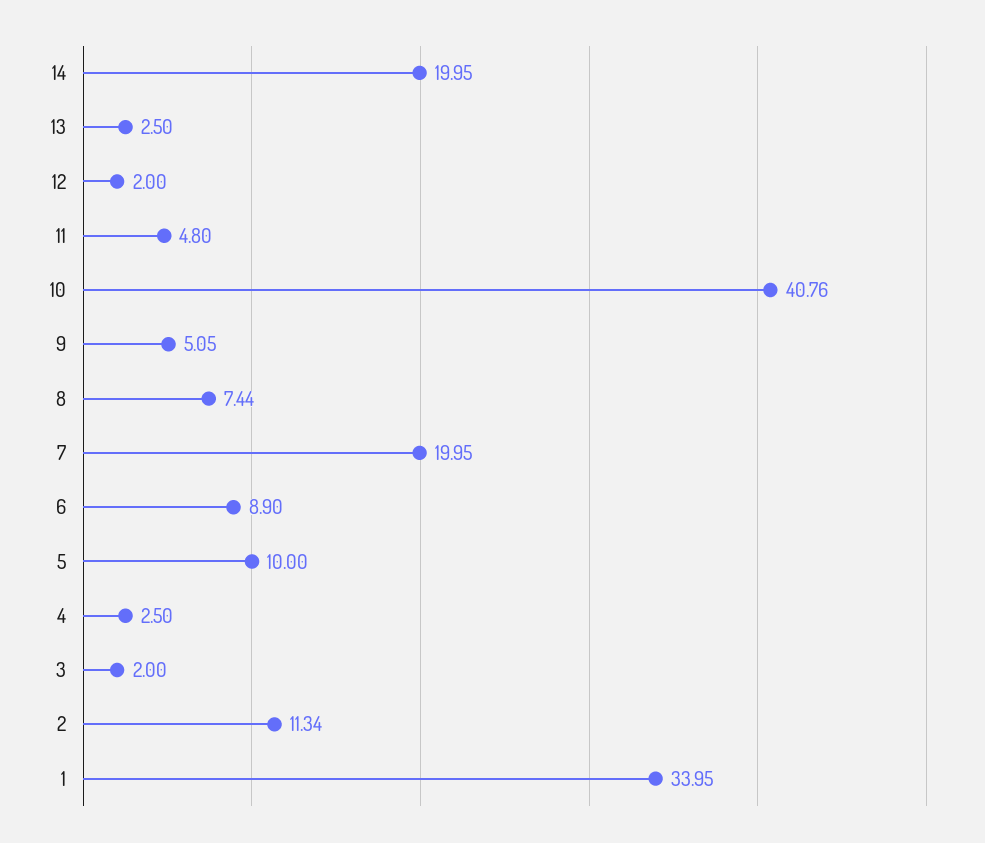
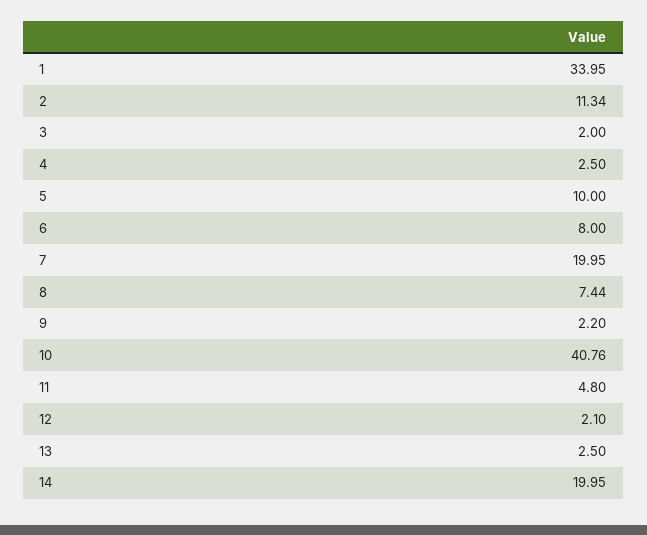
12: 2 -> 2.1
9: 5.05 -> 2.2
6: 8.9 -> 8

